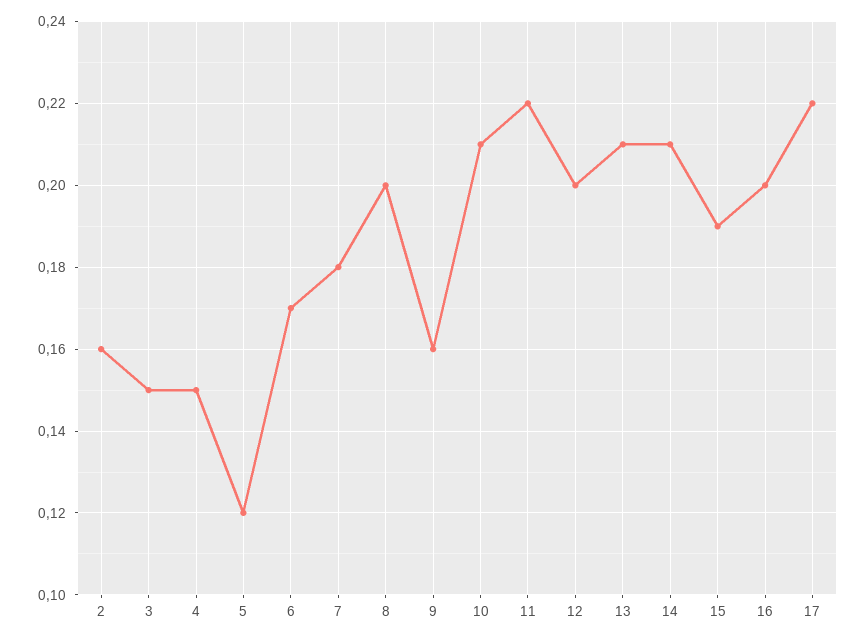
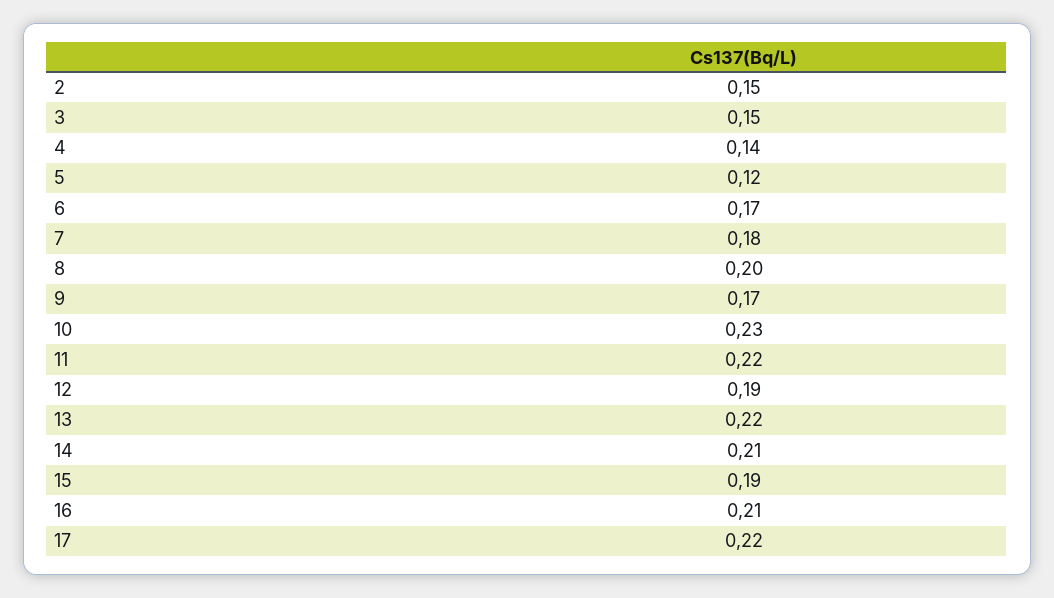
2: 0.16 -> 0.15
4: 0.15 -> 0.14
9: 0.16 -> 0.17
10: 0.21 -> 0.23
12: 0.2 -> 0.19
13: 0.21 -> 0.22
16: 0.2 -> 0.21

